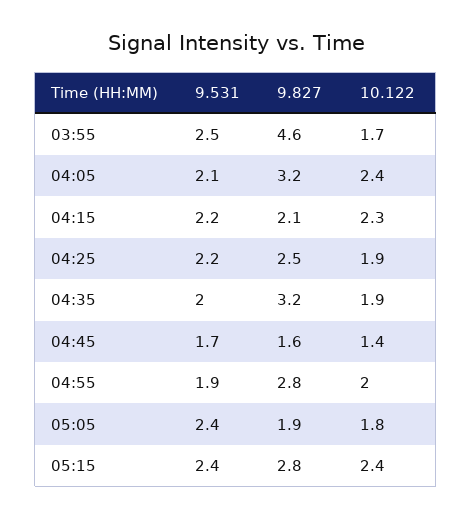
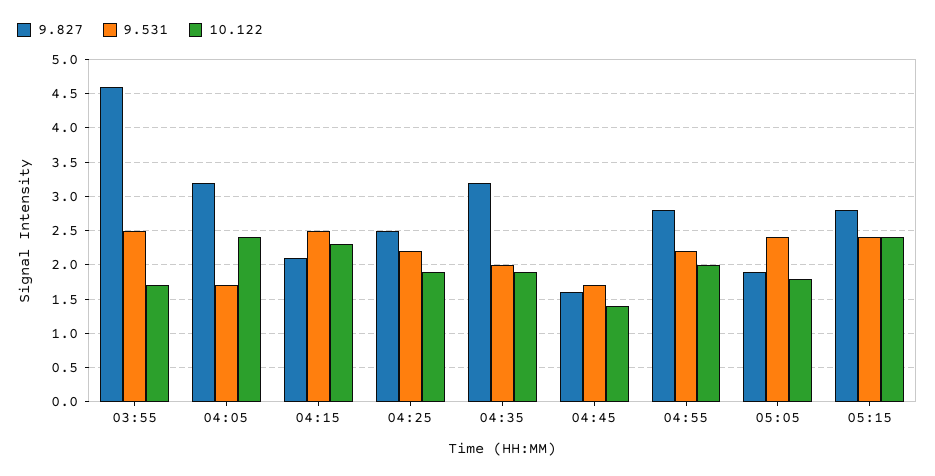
9.531, 04:05: 2.1 -> 1.7
9.531, 04:15: 2.2 -> 2.5
9.531, 04:55: 1.9 -> 2.2

